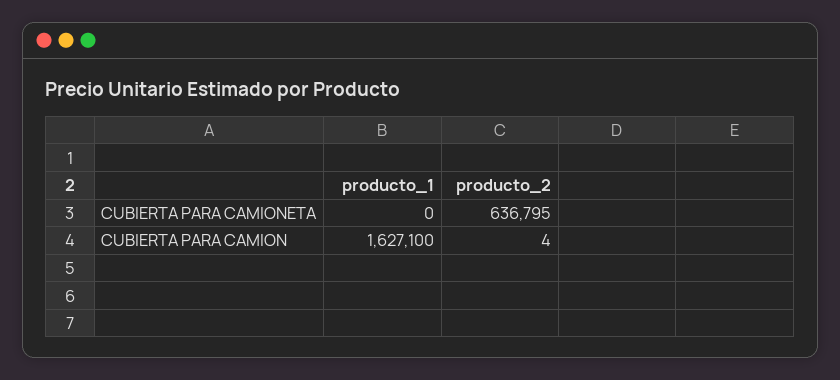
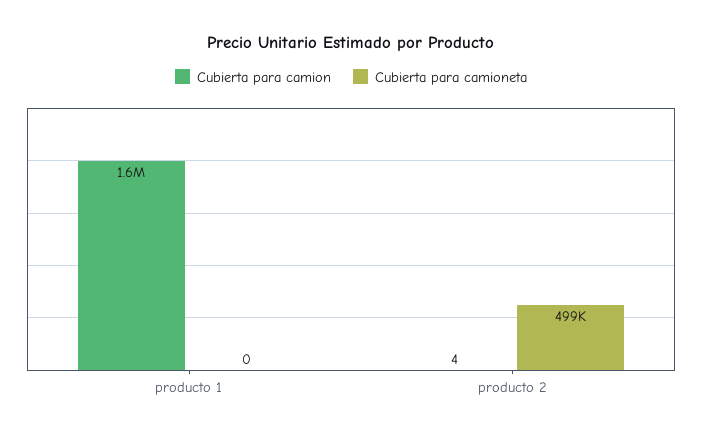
CUBIERTA PARA CAMIONETA, producto_2: 636795 -> 499000

